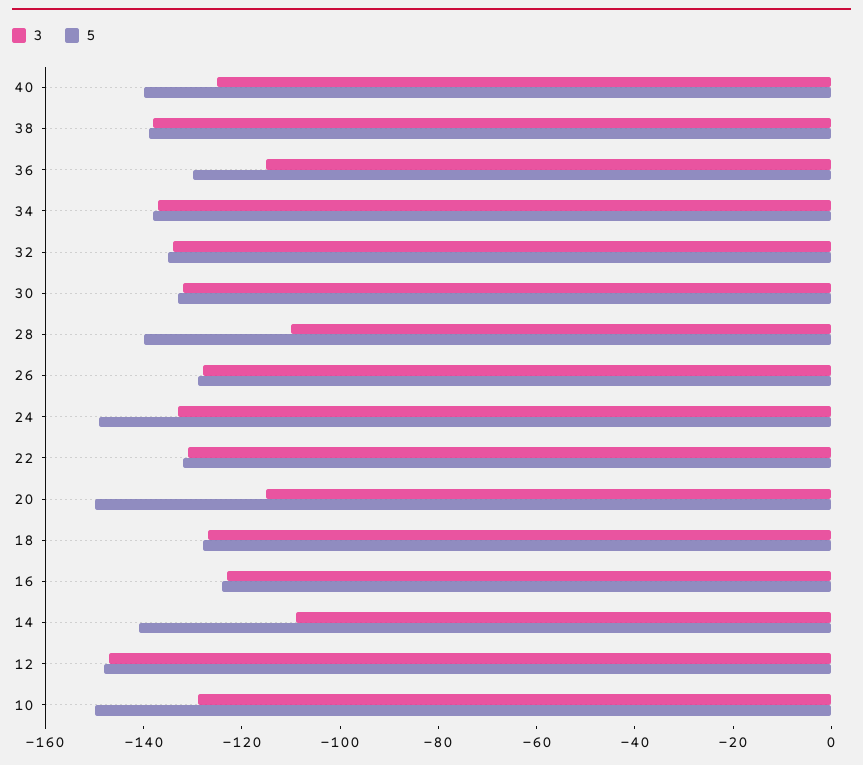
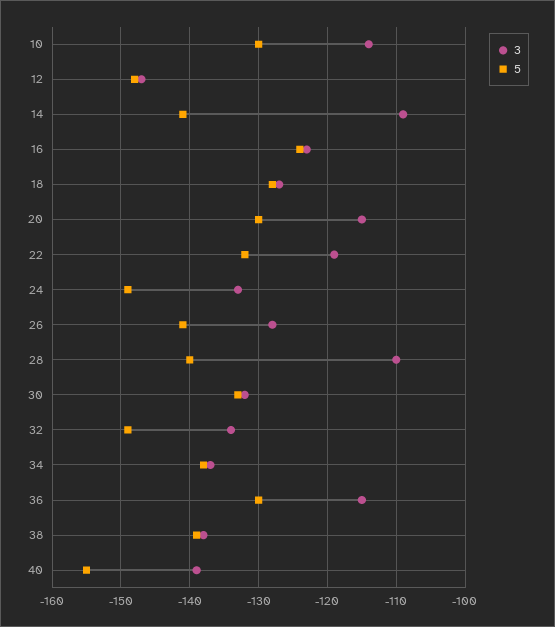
3, 40: -125 -> -139
5, 40: -140 -> -155
5, 32: -135 -> -149
5, 26: -130 -> -141
3, 22: -130 -> -119
5, 20: -150 -> -130
3, 10: -130 -> -114
5, 10: -150 -> -130

